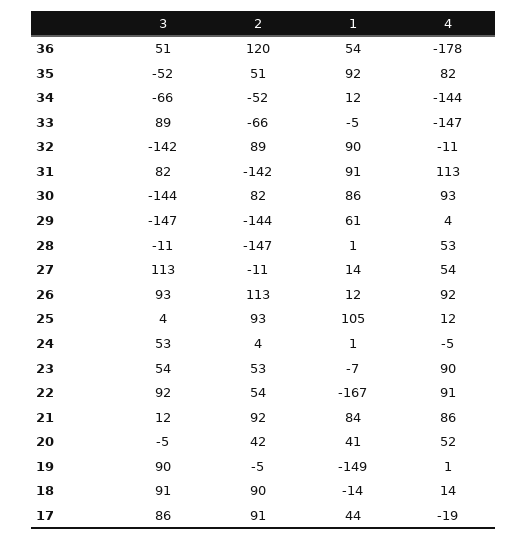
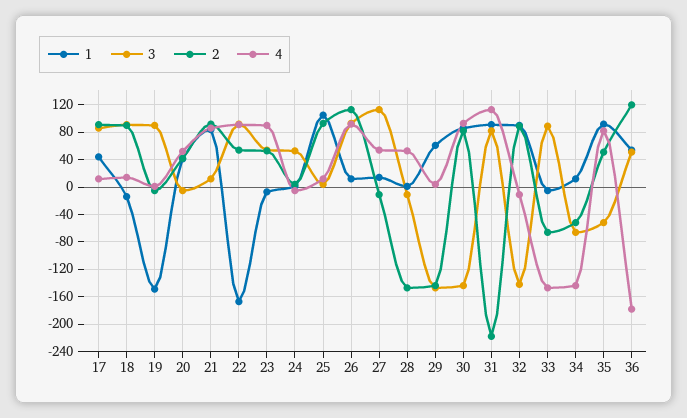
2, 31: -142 -> -220
4, 17: -19 -> 10

